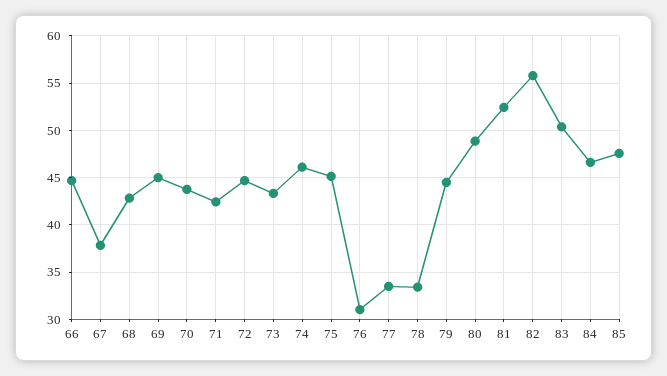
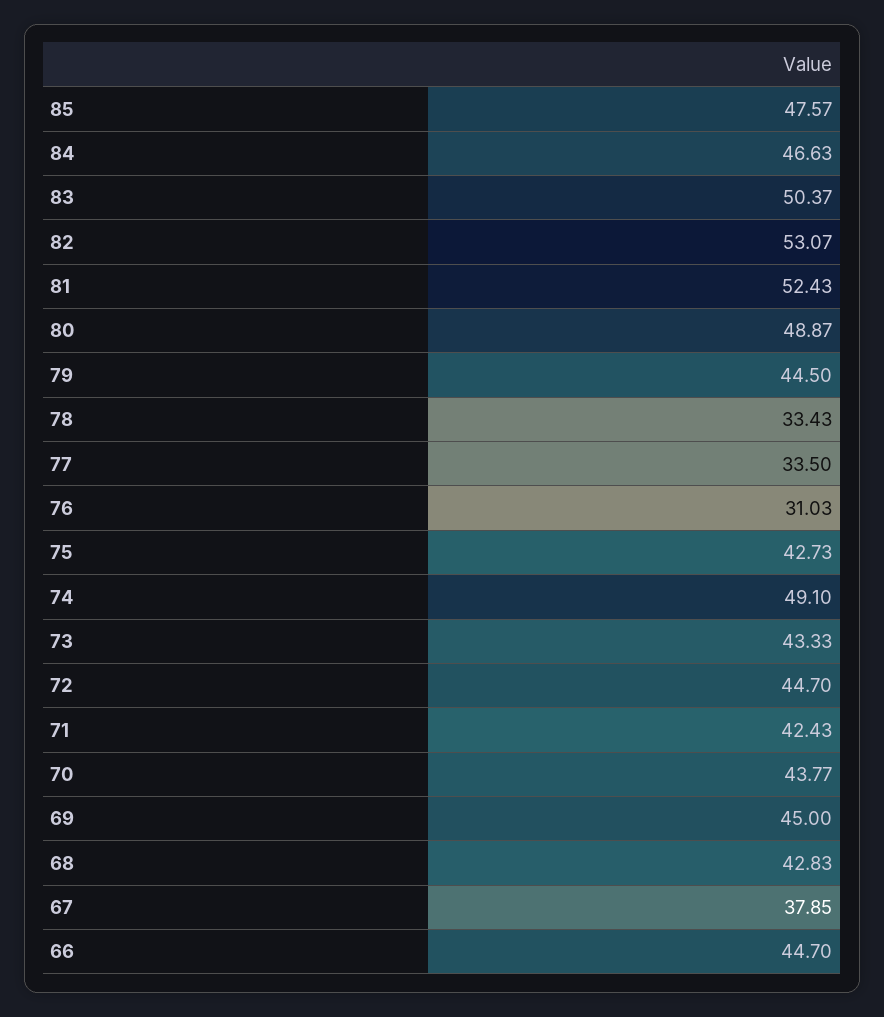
74: 46 -> 49.1
75: 45 -> 42.73
82: 56 -> 53.07

